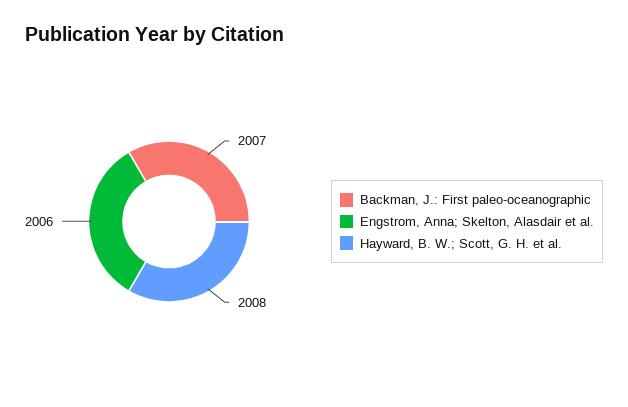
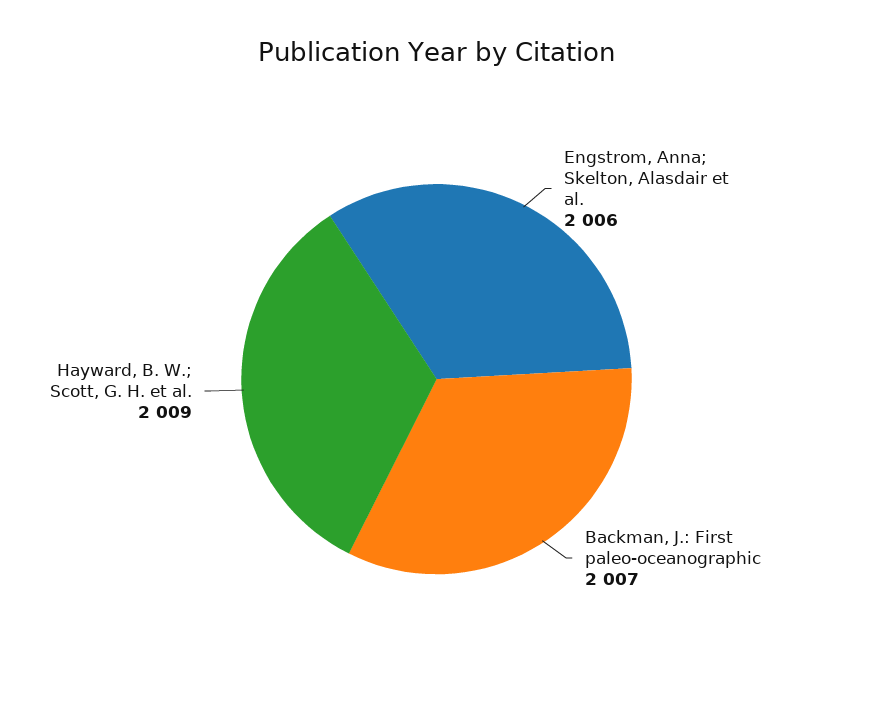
Hayward, B. W.; Scott, G. H. et al.: 2008 -> 2009

